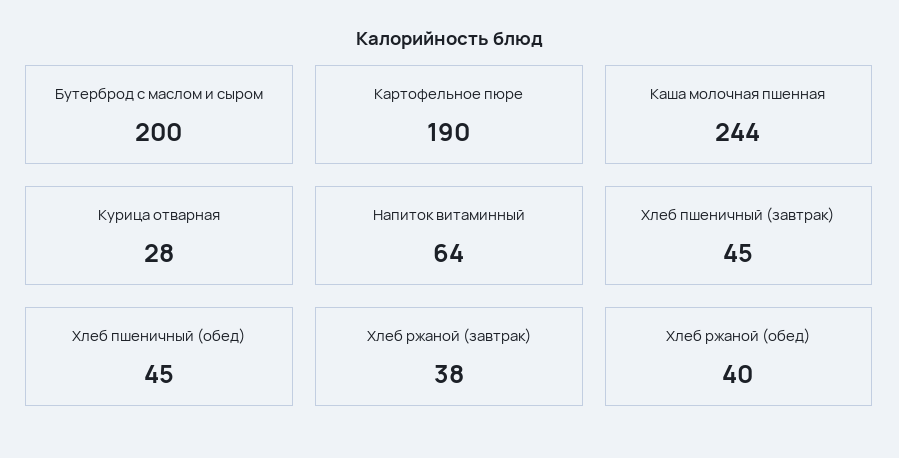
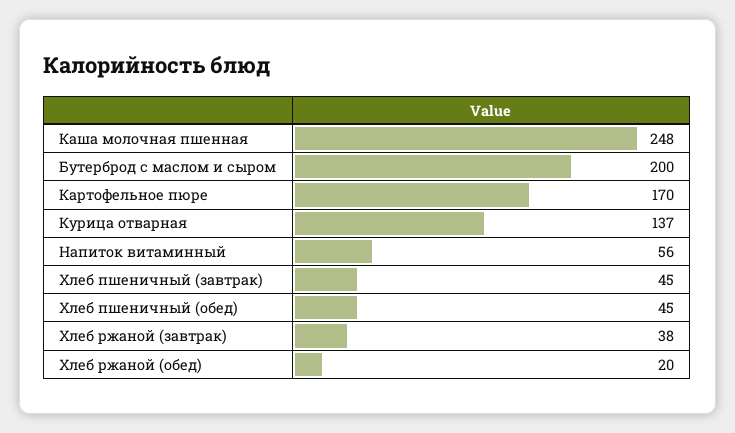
Картофельное пюре: 190 -> 170
Каша молочная пшенная: 244 -> 248
Курица отварная: 28 -> 137
Напиток витаминный: 64 -> 56
Хлеб ржаной (обед): 40 -> 20

